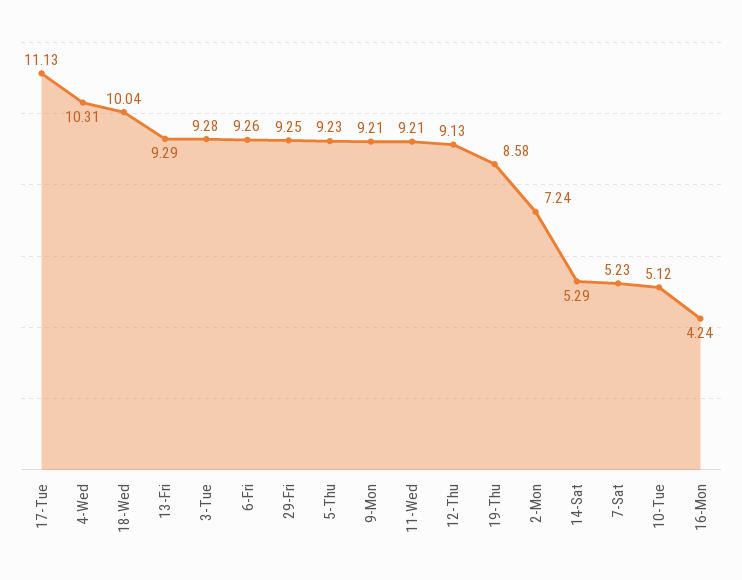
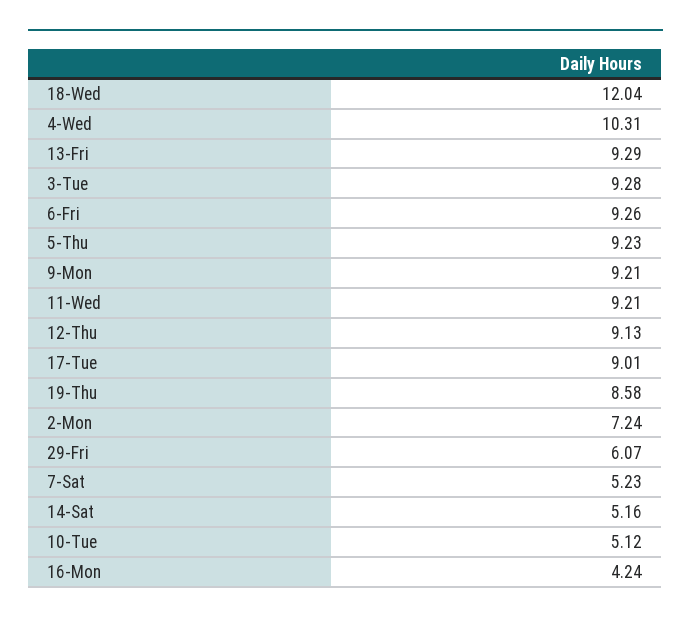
17-Tue: 11.13 -> 9.01
18-Wed: 10.04 -> 12.04
29-Fri: 9.25 -> 6.07
14-Sat: 5.29 -> 5.16

